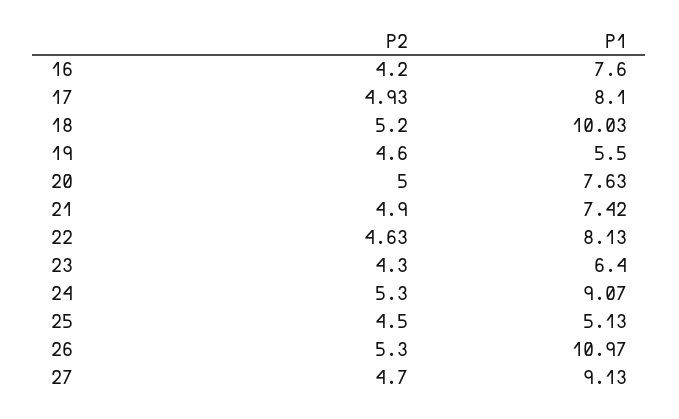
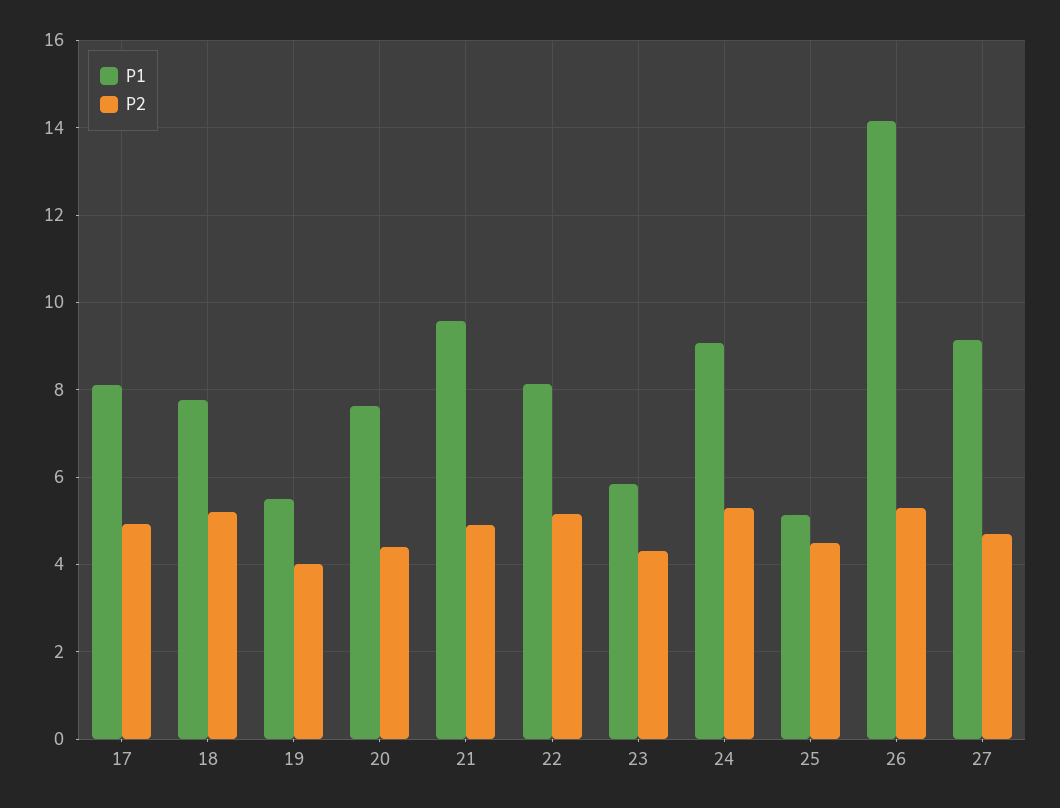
P2, 16: 4.2 -> none
P1, 16: 7.6 -> none
P1, 18: 10.03 -> 7.8
P2, 19: 4.6 -> 4
P2, 20: 5 -> 4.4
P1, 21: 7.42 -> 9.6
P2, 22: 4.63 -> 5.2
P1, 23: 6.4 -> 5.8
P1, 26: 10.97 -> 14.2

